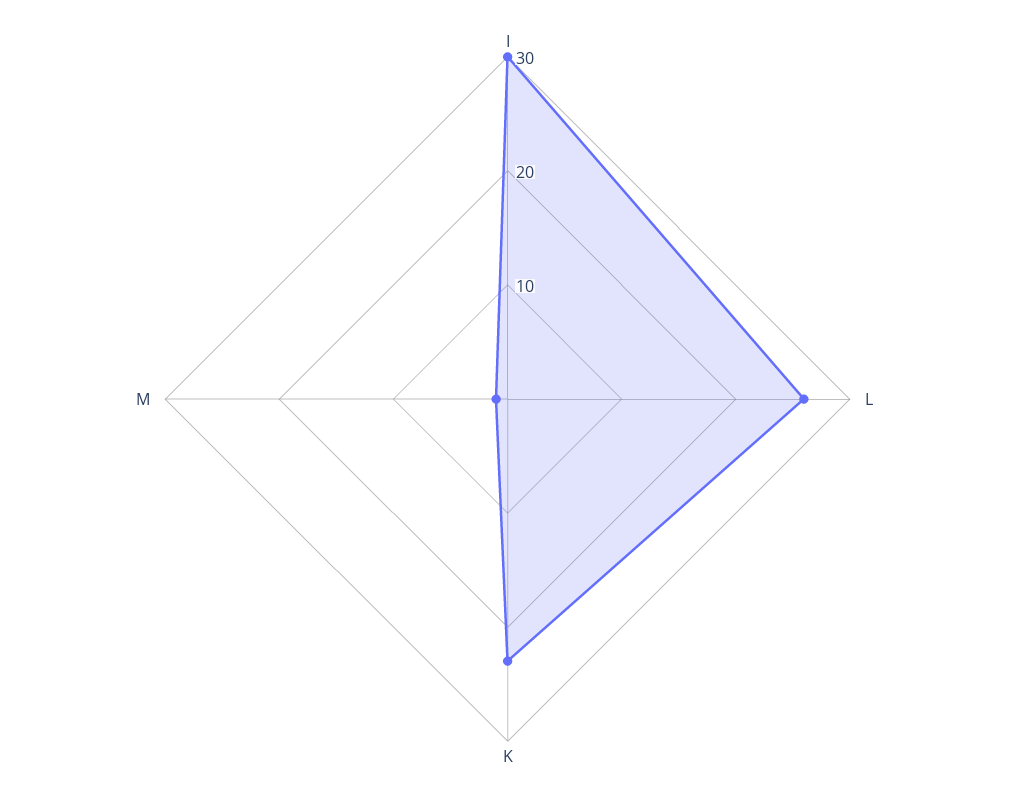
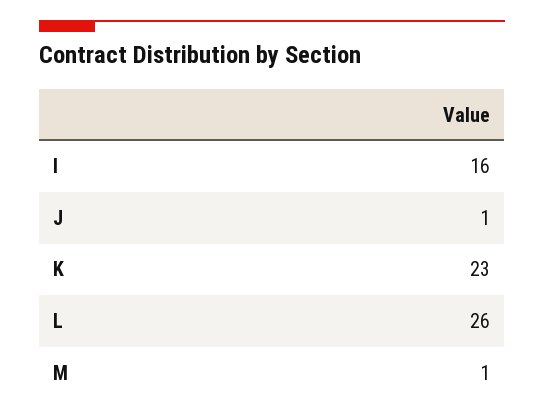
I: 30 -> 16
J: none -> 1

